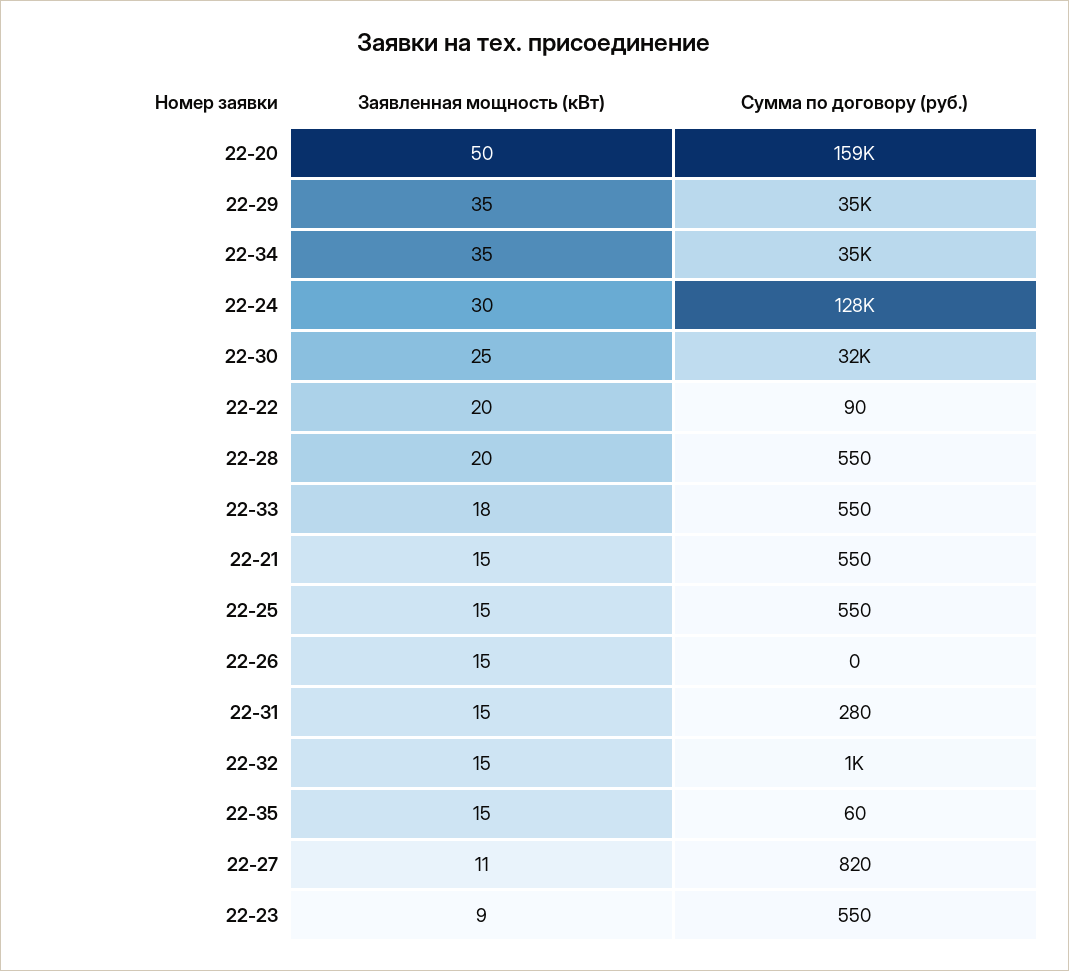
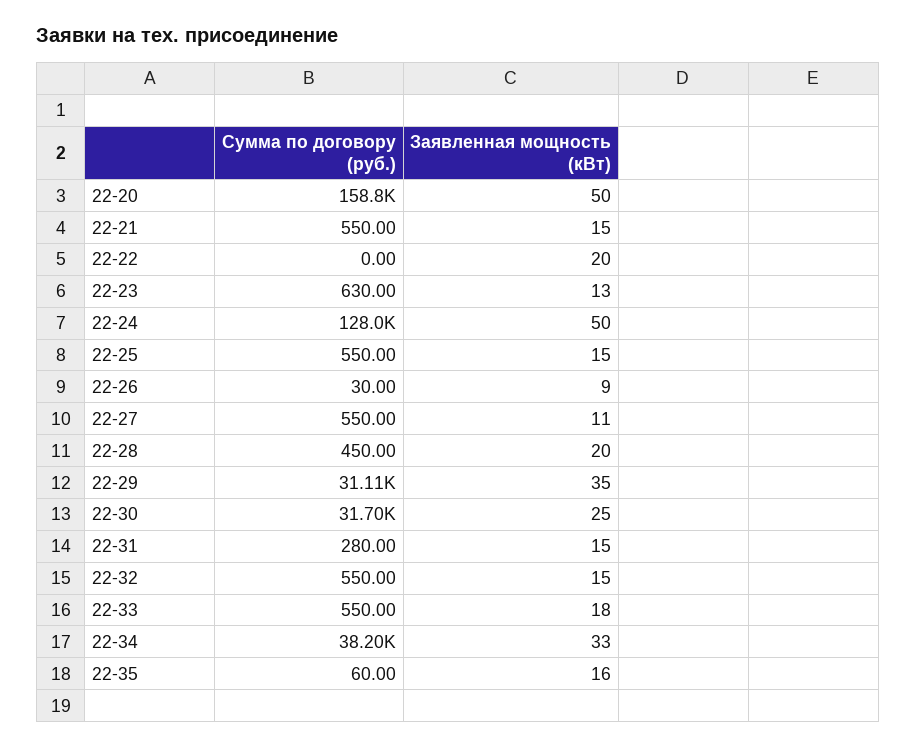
Сумма по договору (руб.), 22-29: 35000 -> 31110
Заявленная мощность (кВт), 22-34: 35 -> 33
Сумма по договору (руб.), 22-34: 35000 -> 38200
Заявленная мощность (кВт), 22-24: 30 -> 50
Сумма по договору (руб.), 22-22: 90 -> 0
Сумма по договору (руб.), 22-28: 550 -> 450
Заявленная мощность (кВт), 22-26: 15 -> 9
Сумма по договору (руб.), 22-26: 0 -> 30
Сумма по договору (руб.), 22-32: 1000 -> 550
Заявленная мощность (кВт), 22-35: 15 -> 16
Сумма по договору (руб.), 22-27: 820 -> 550
Заявленная мощность (кВт), 22-23: 9 -> 13
Сумма по договору (руб.), 22-23: 550 -> 630

